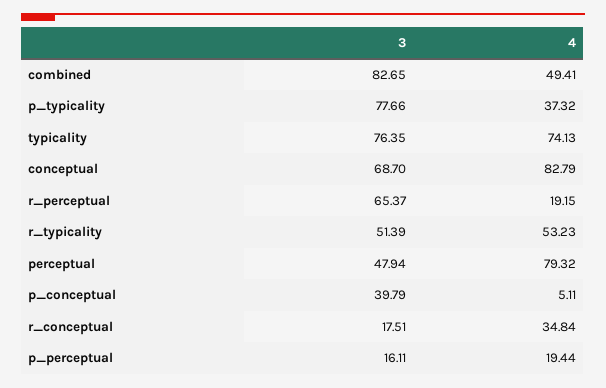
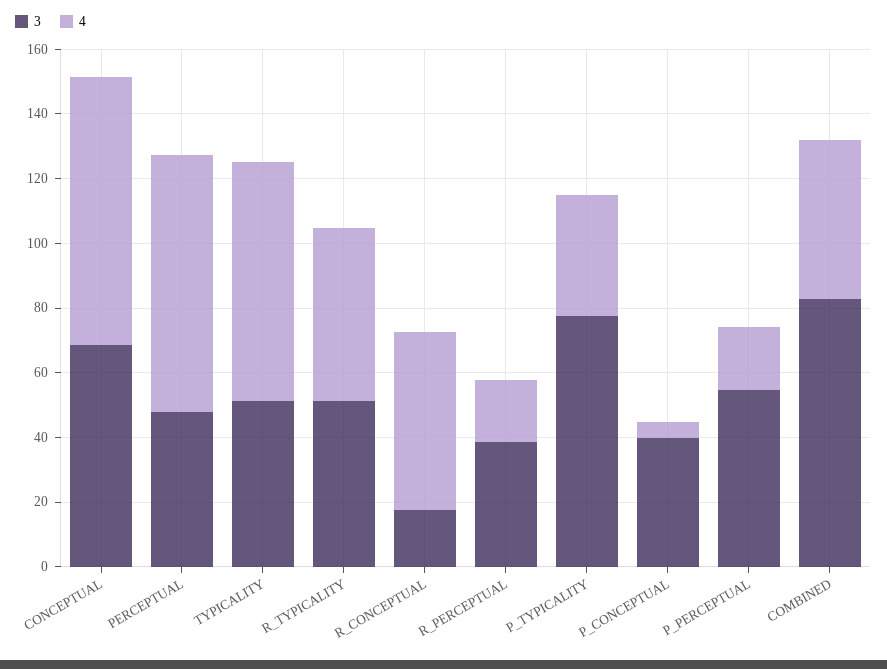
3, typicality: 76.35 -> 50
3, r_perceptual: 65.37 -> 40
4, r_conceptual: 34.84 -> 55
3, p_perceptual: 16.11 -> 55

